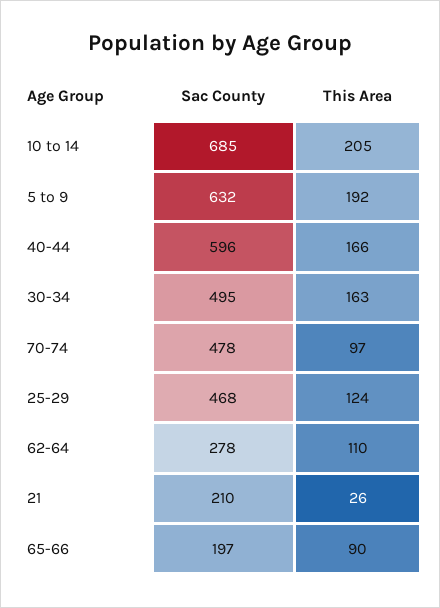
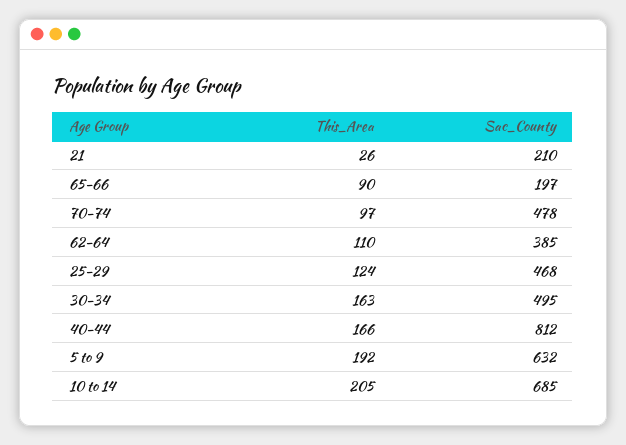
Sac County, 40-44: 596 -> 812
Sac County, 62-64: 278 -> 385

